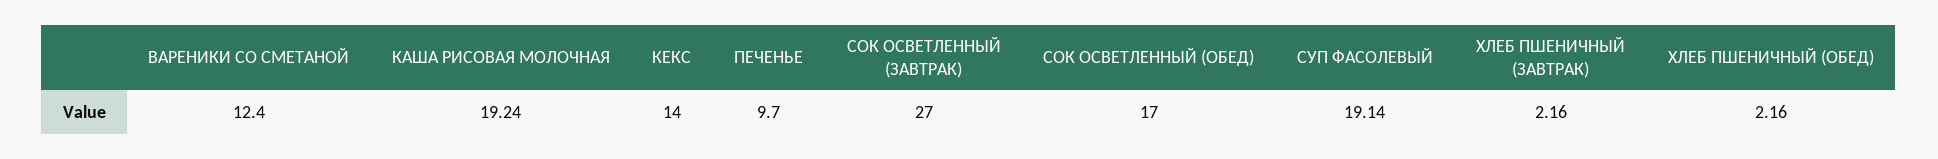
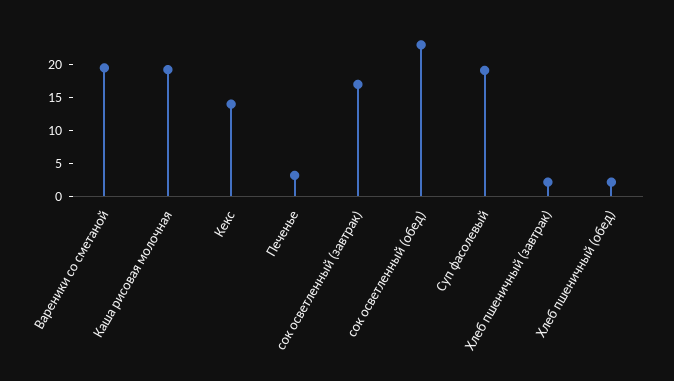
ВАРЕНИКИ СО СМЕТАНОЙ: 12.4 -> 20
ПЕЧЕНЬЕ: 9.7 -> 2.5
СОК ОСВЕТЛЕННЫЙ (ЗАВТРАК): 27 -> 17.5
СОК ОСВЕТЛЕННЫЙ (ОБЕД): 17 -> 22.5

